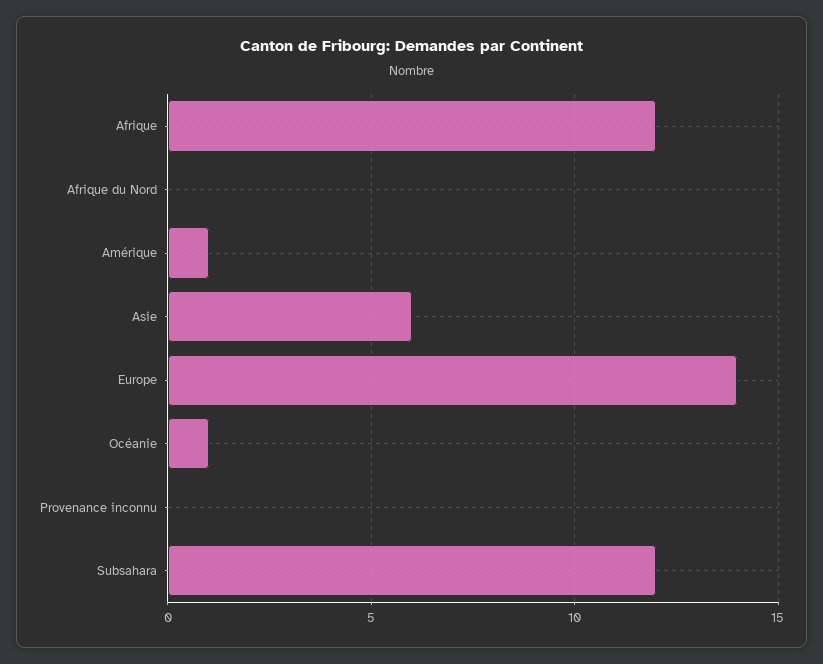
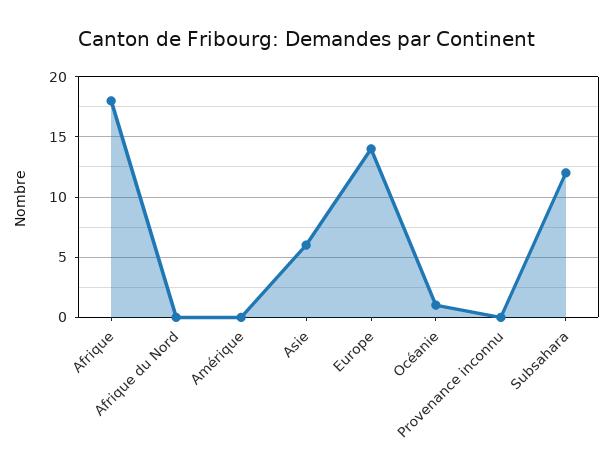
Afrique: 12 -> 18
Amérique: 1 -> 0

